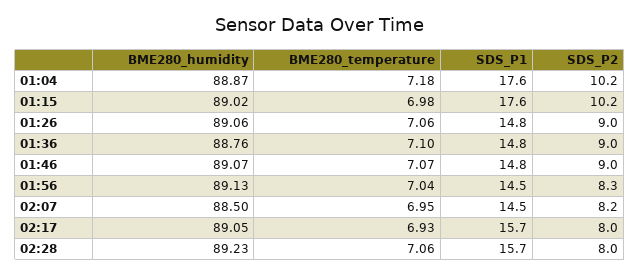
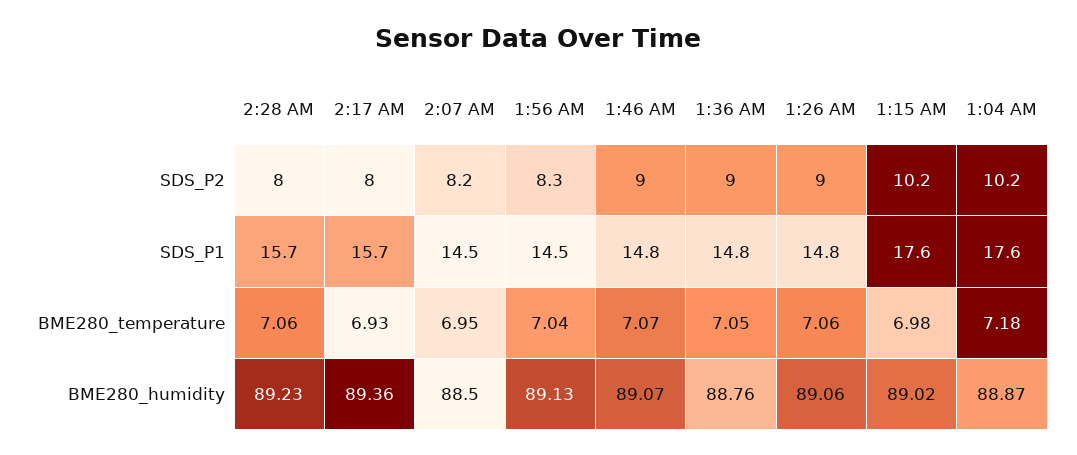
BME280_temperature, 01:36: 7.1 -> 7.05
BME280_humidity, 02:17: 89.05 -> 89.36

